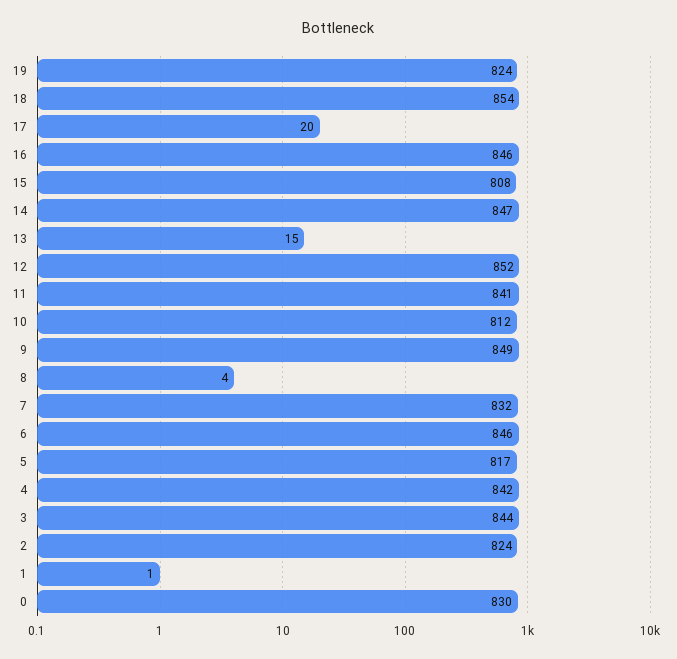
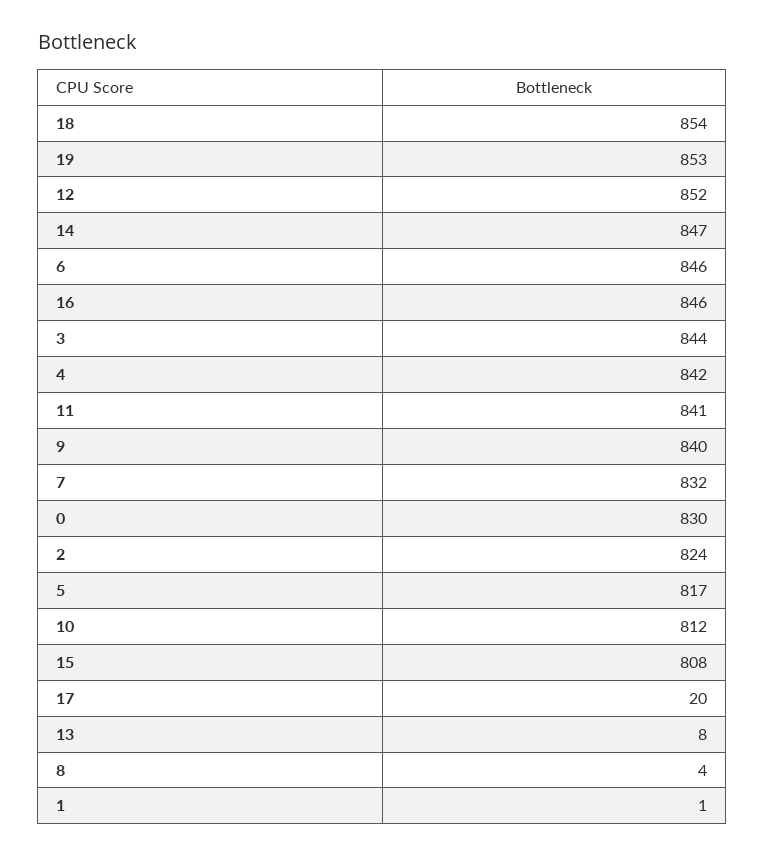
19: 824 -> 853
13: 15 -> 8
9: 849 -> 840

